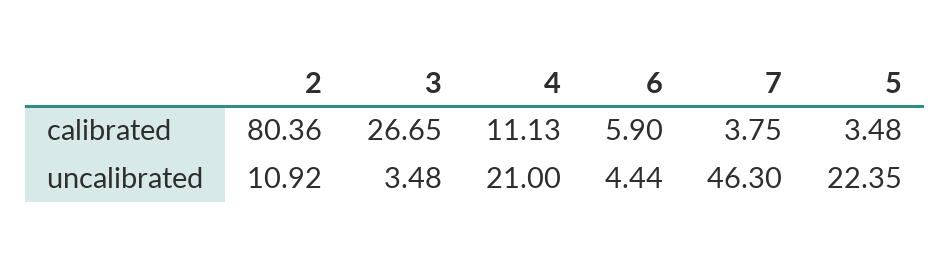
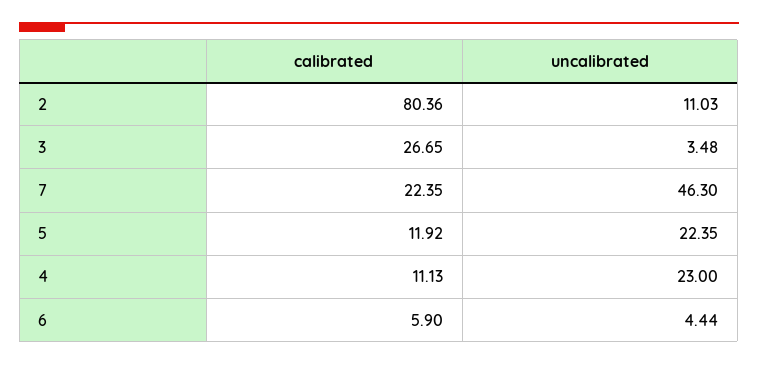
7, calibrated: 3.75 -> 22.35
5, calibrated: 3.48 -> 11.92
2, uncalibrated: 10.92 -> 11.03
4, uncalibrated: 21 -> 23

